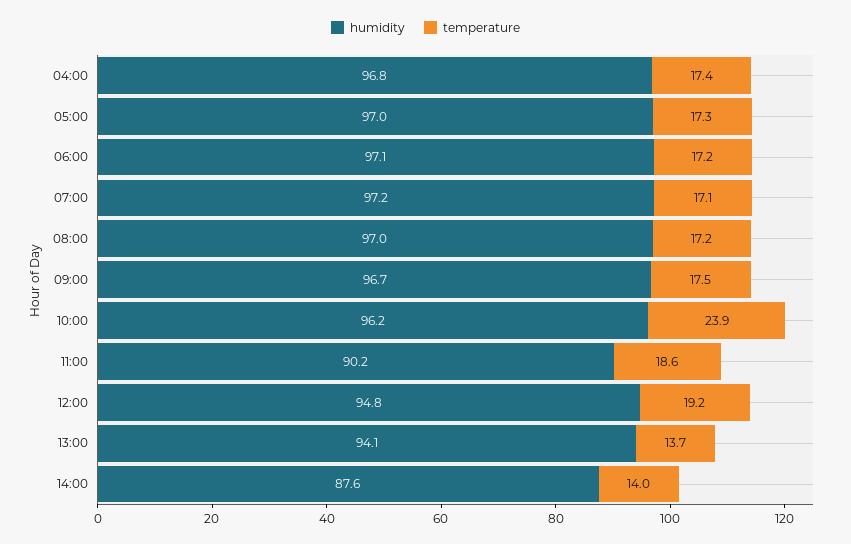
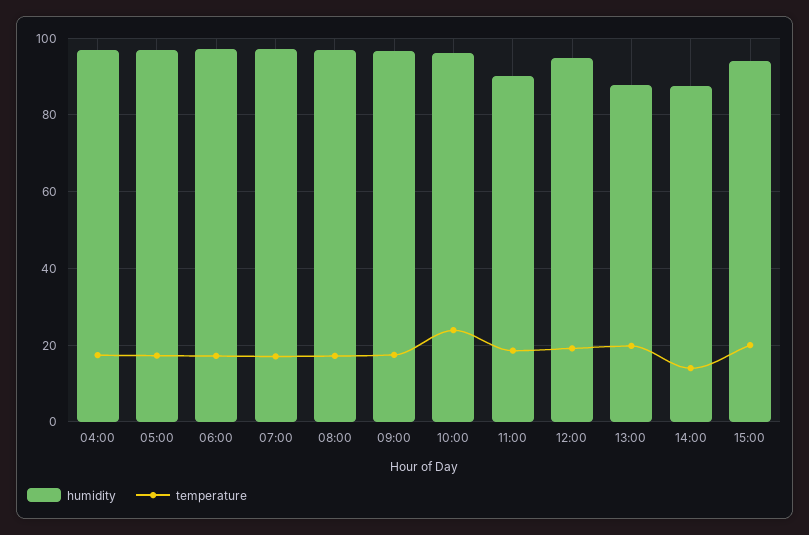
humidity, 13:00: 94.1 -> 88
temperature, 13:00: 13.7 -> 20
humidity, 15:00: none -> 94
temperature, 15:00: none -> 20

